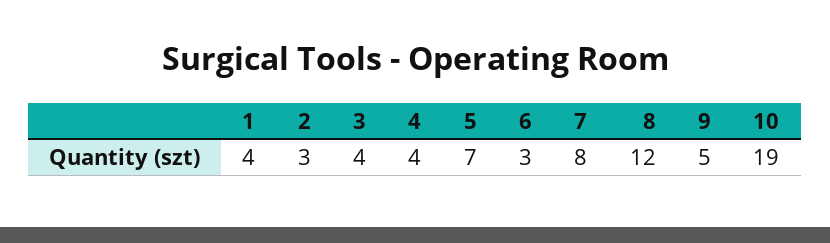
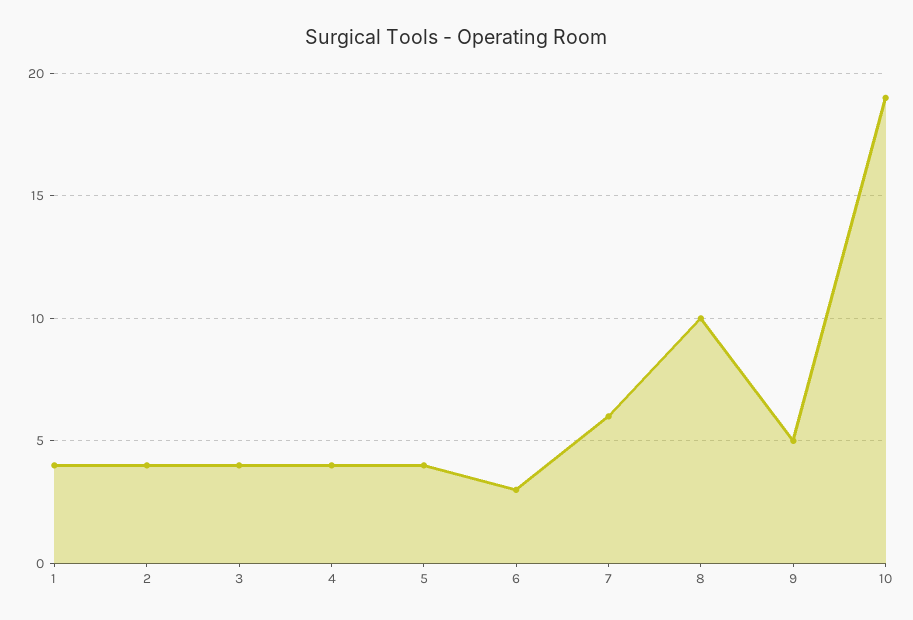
2: 3 -> 4
5: 7 -> 4
7: 8 -> 6
8: 12 -> 10

